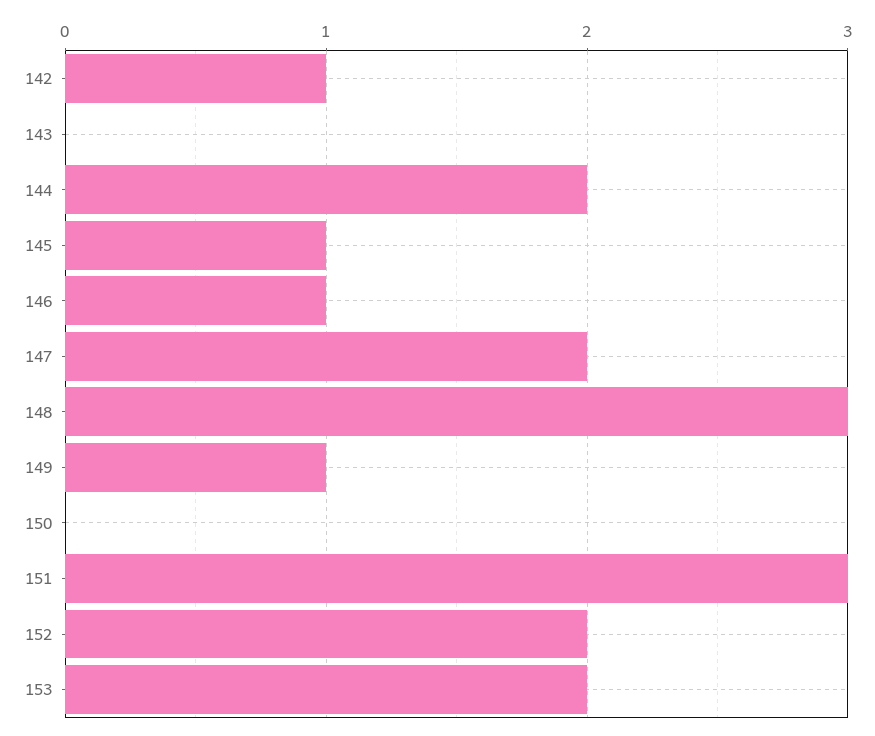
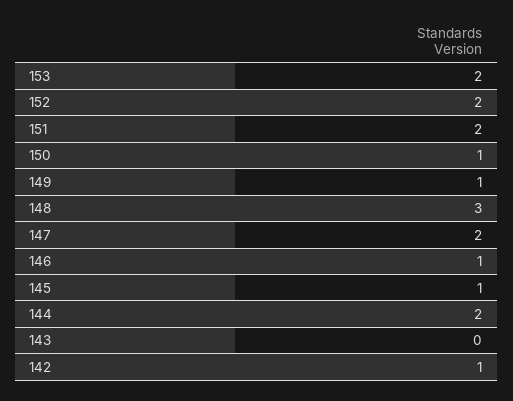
150: 0 -> 1
151: 3 -> 2

